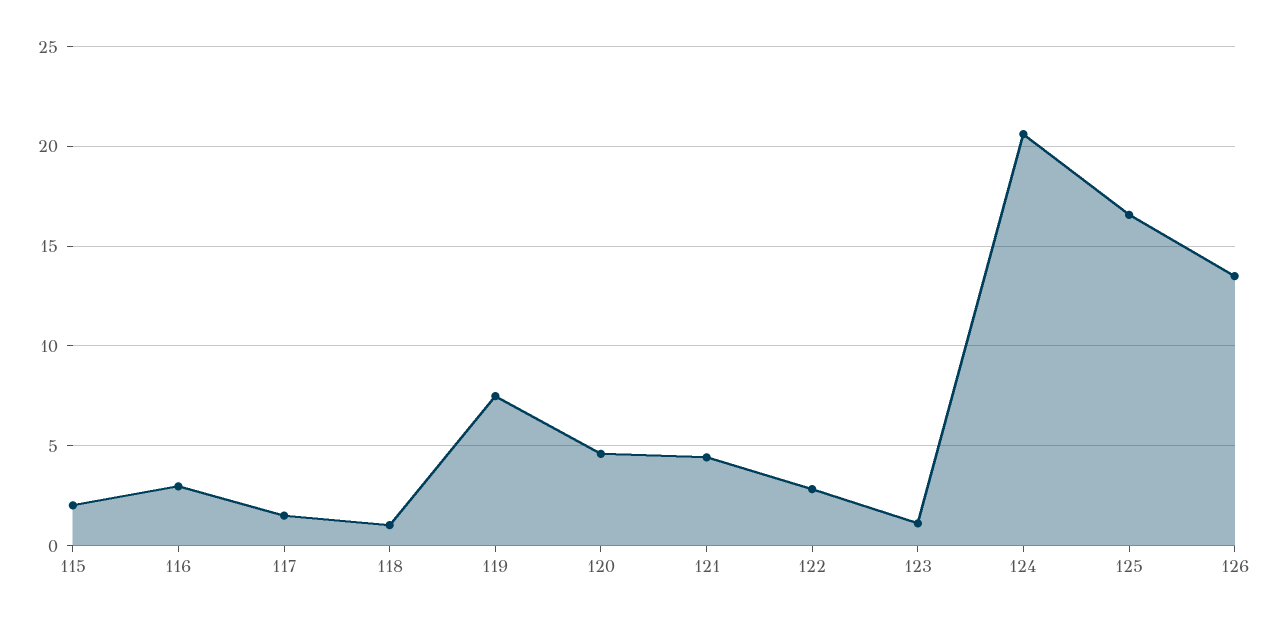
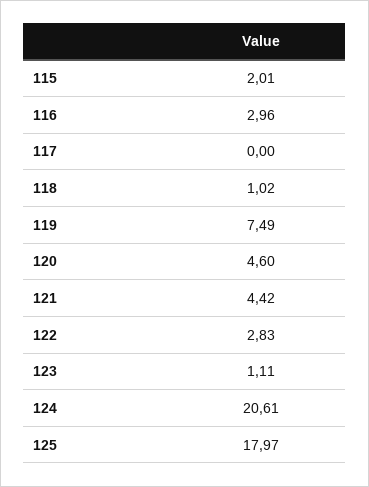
117: 1.5 -> 0
125: 16.5 -> 17.97
126: 13.5 -> none

